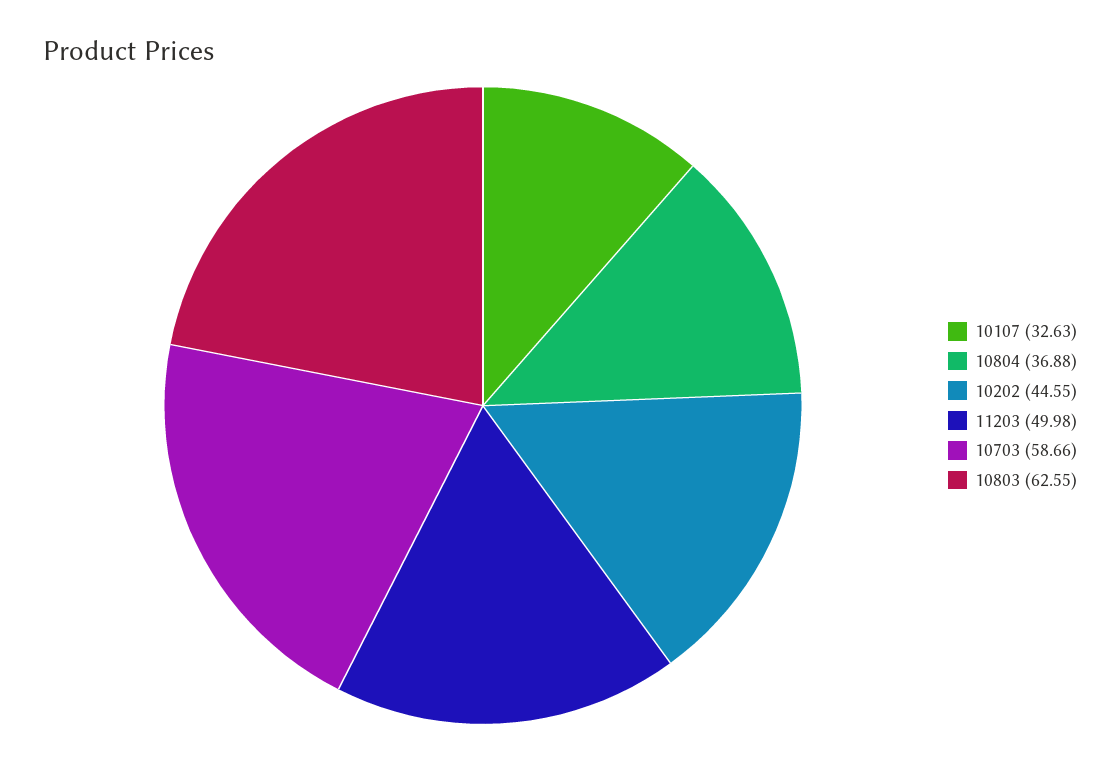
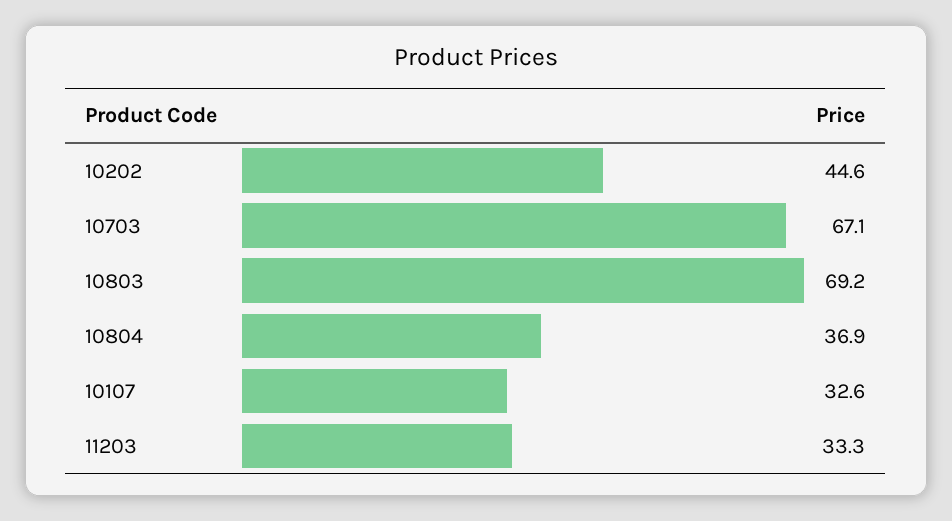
11203: 49.98 -> 33.3
10703: 58.66 -> 67.1
10803: 62.55 -> 69.2

